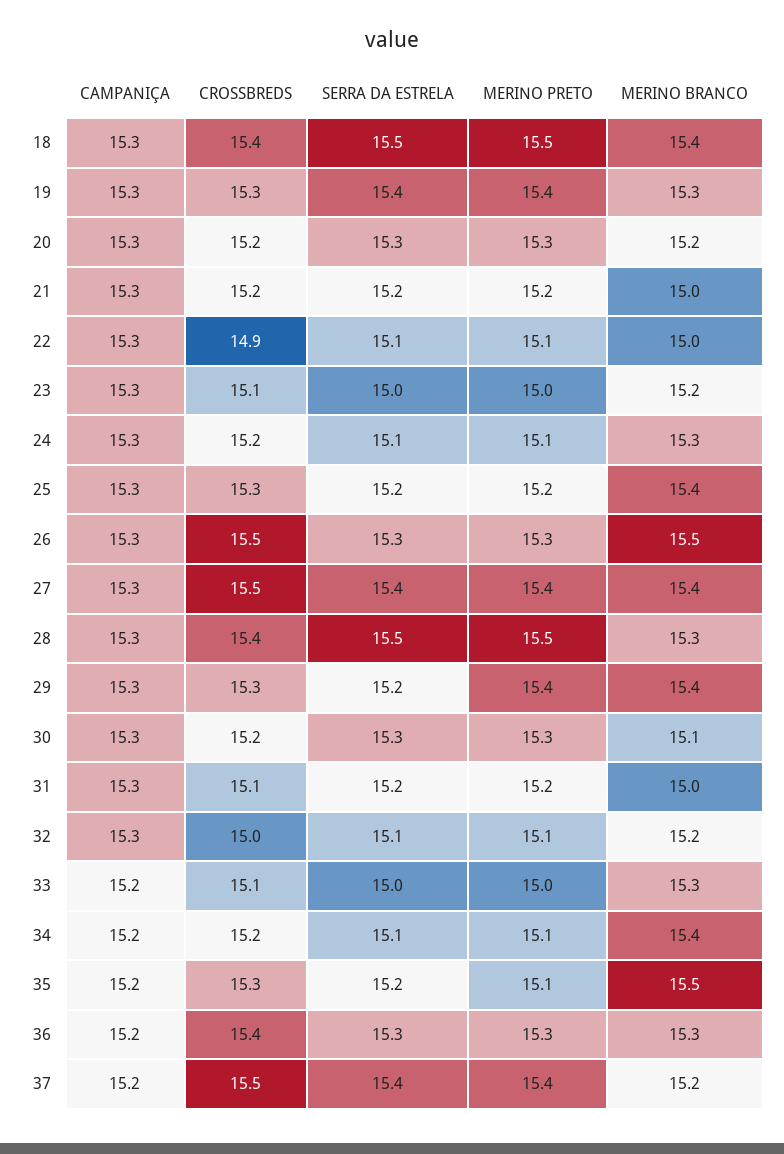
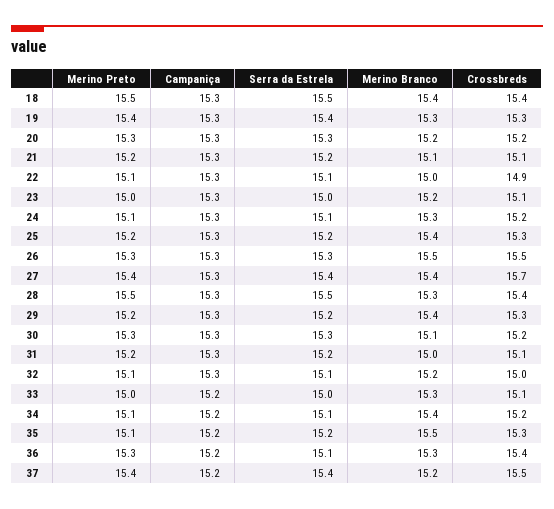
CROSSBREDS, 21: 15.2 -> 15.1
MERINO BRANCO, 21: 15 -> 15.1
CROSSBREDS, 27: 15.5 -> 15.7
MERINO PRETO, 29: 15.4 -> 15.2
SERRA DA ESTRELA, 36: 15.3 -> 15.1

